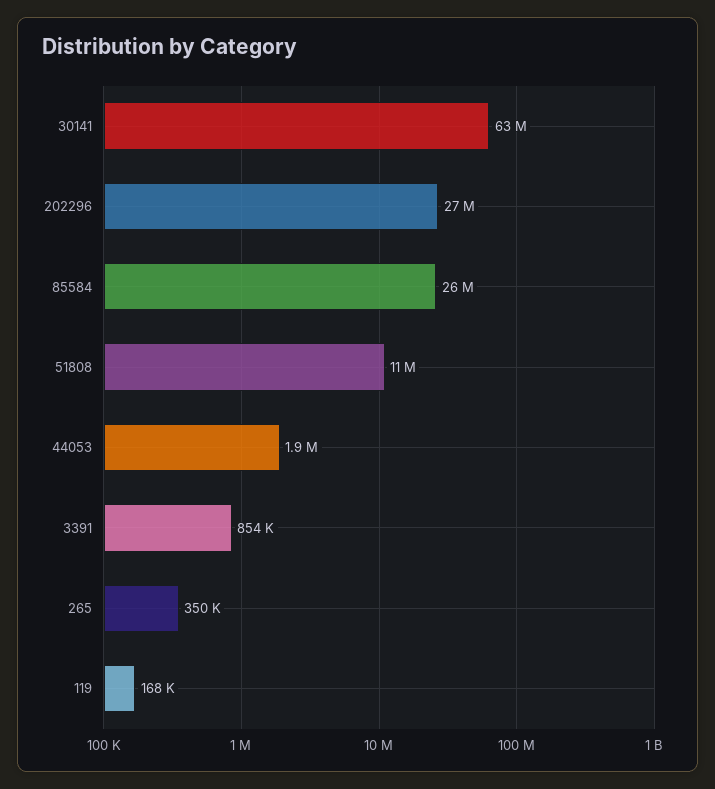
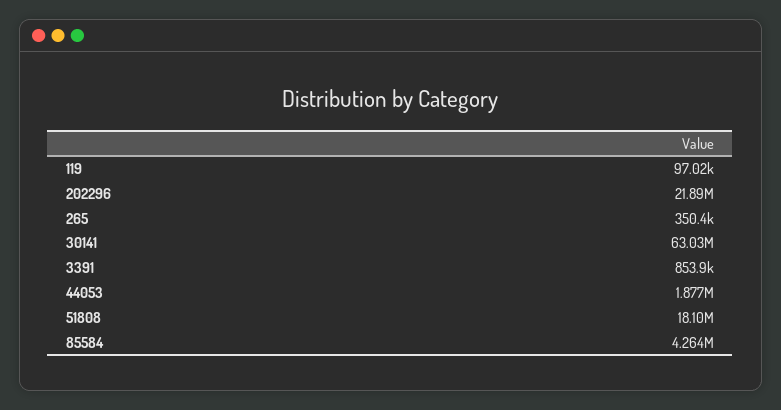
202296: 27000000 -> 21890000
85584: 26000000 -> 4264000
51808: 11000000 -> 18100000
119: 168000 -> 97020

